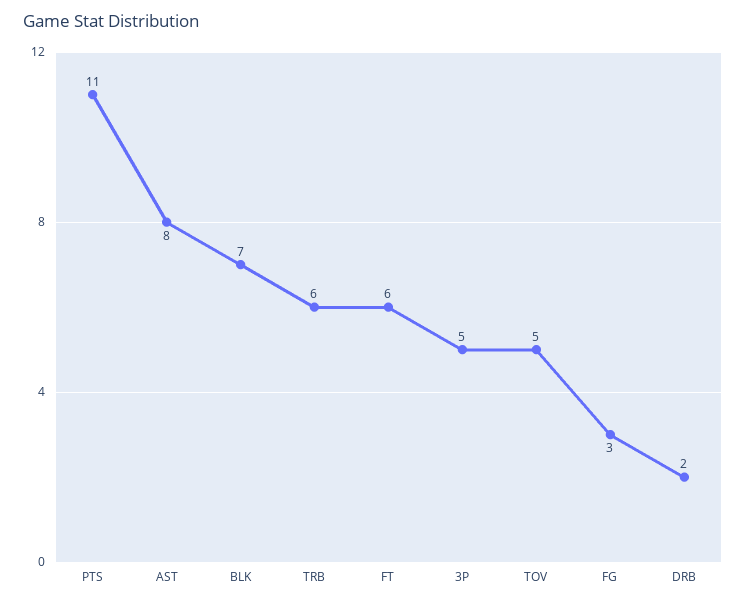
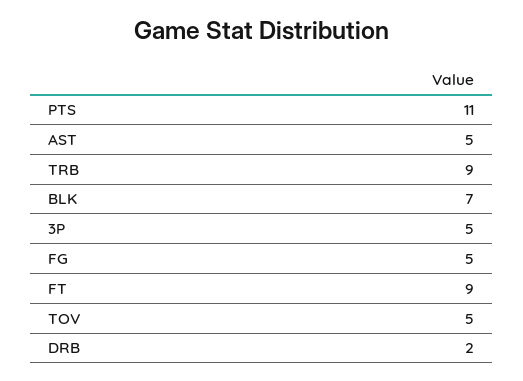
AST: 8 -> 5
TRB: 6 -> 9
FT: 6 -> 9
FG: 3 -> 5

